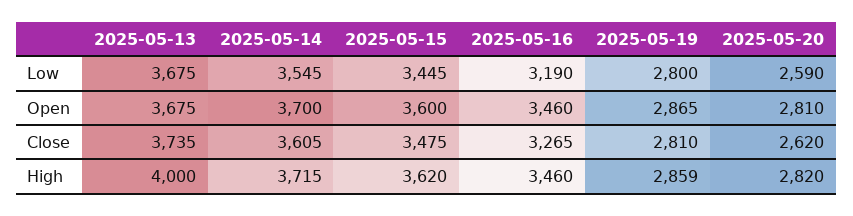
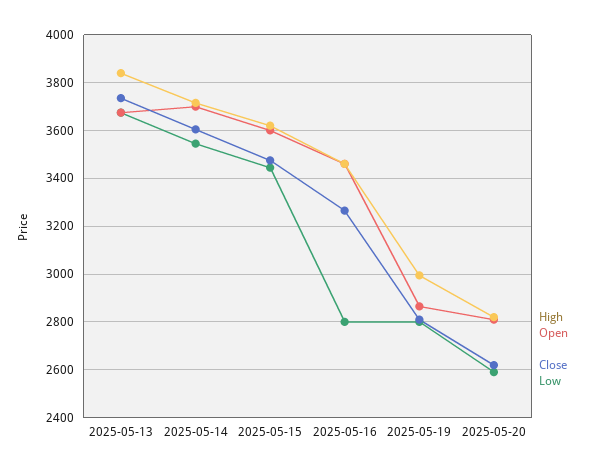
Low, 2025-05-16: 3190 -> 2800
High, 2025-05-13: 4000 -> 3850
High, 2025-05-19: 2859 -> 3000

